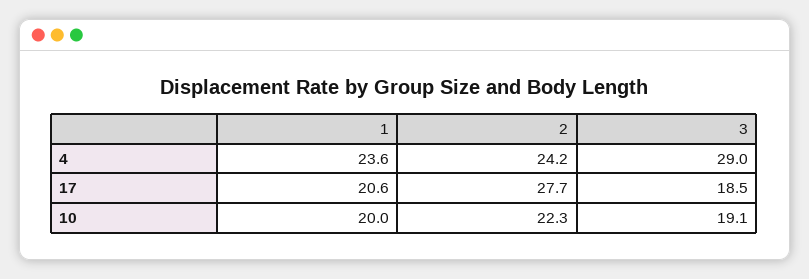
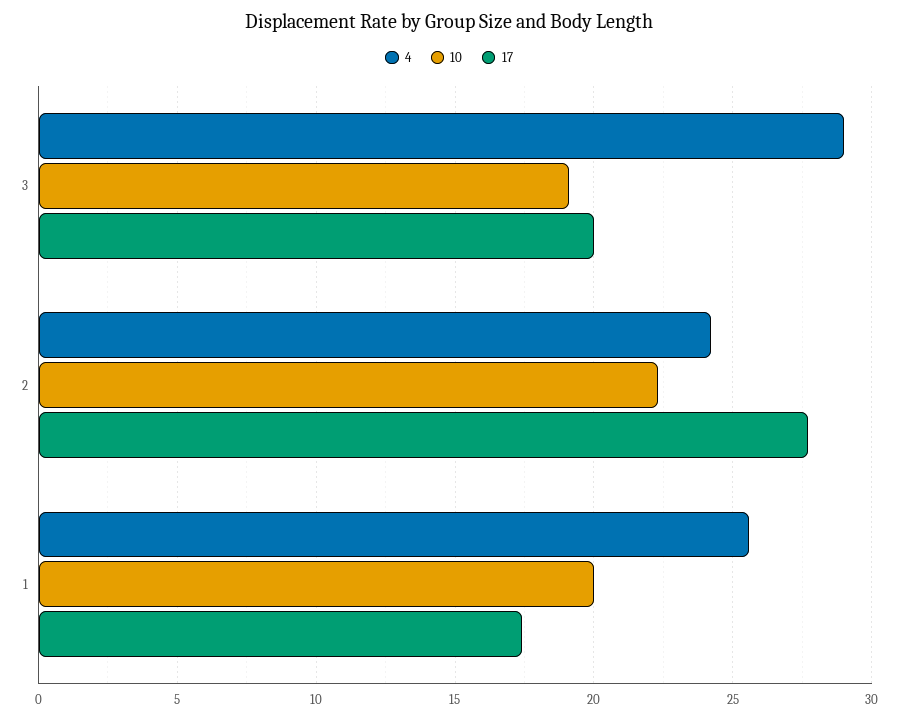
4, 1: 23.6 -> 25.5
17, 1: 20.6 -> 17.5
17, 3: 18.5 -> 20

